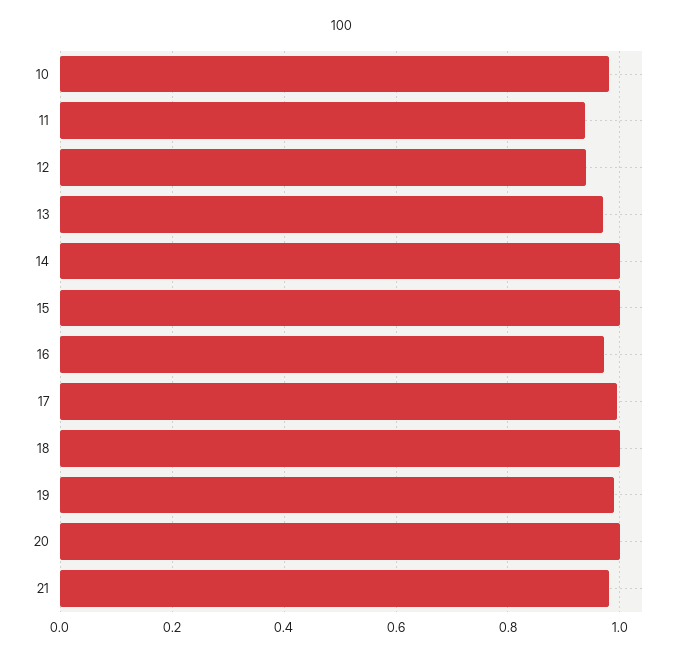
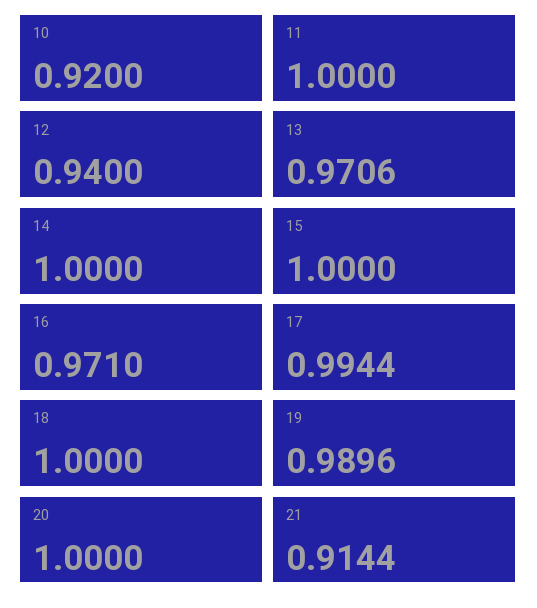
10: 0.98 -> 0.92
11: 0.94 -> 1
21: 0.98 -> 0.9144

